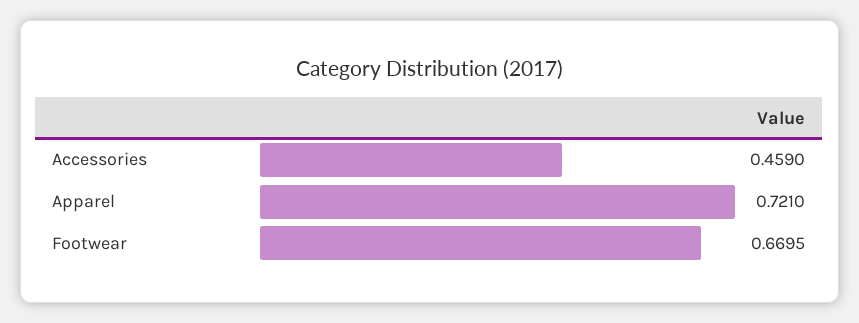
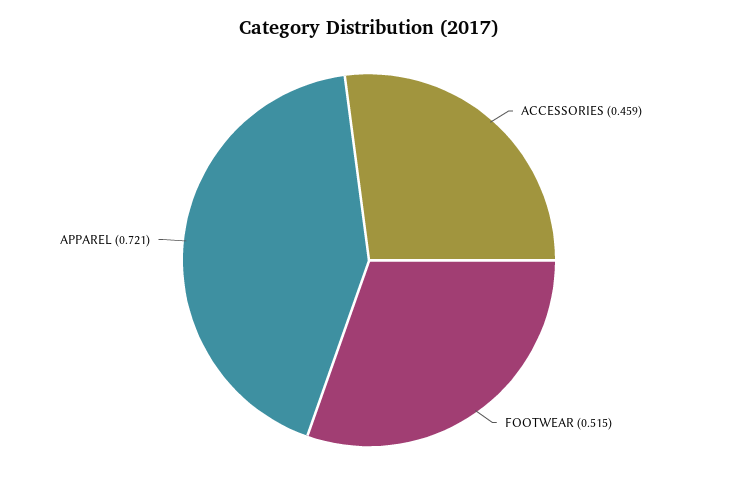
Footwear: 0.6695 -> 0.515

